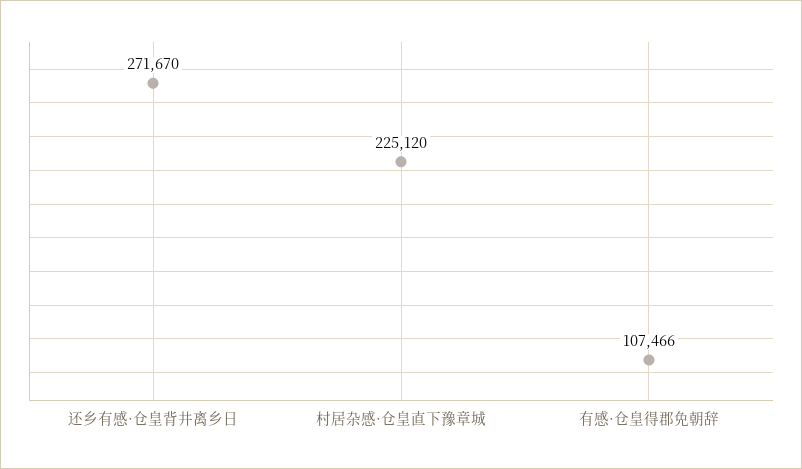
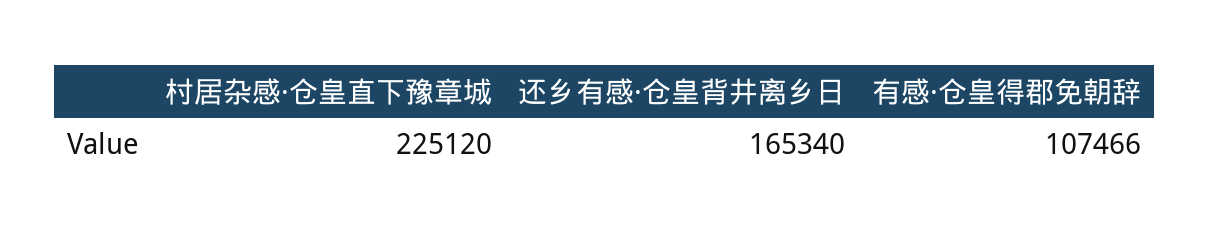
还乡有感·仓皇背井离乡日: 271670 -> 165340

